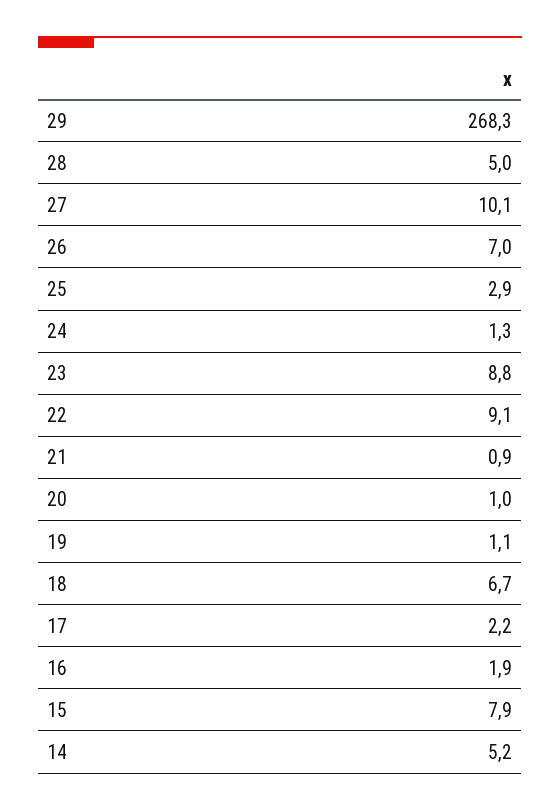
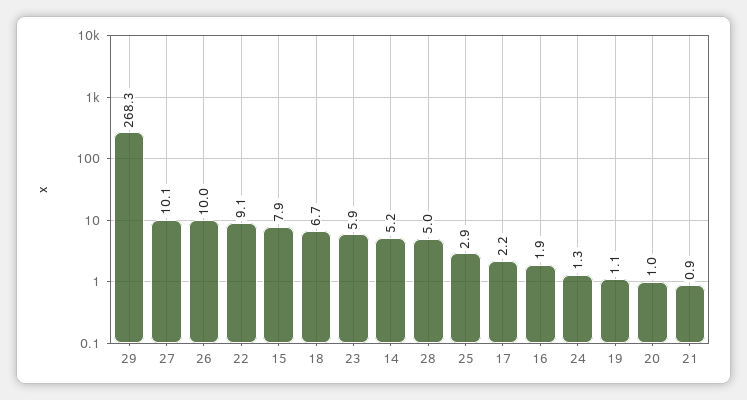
26: 7 -> 10
23: 8.8 -> 5.9

